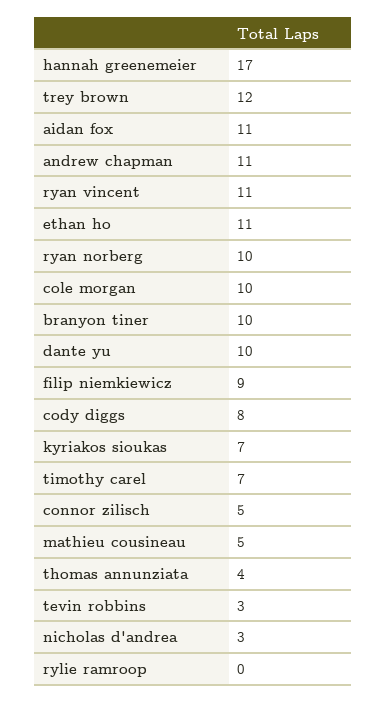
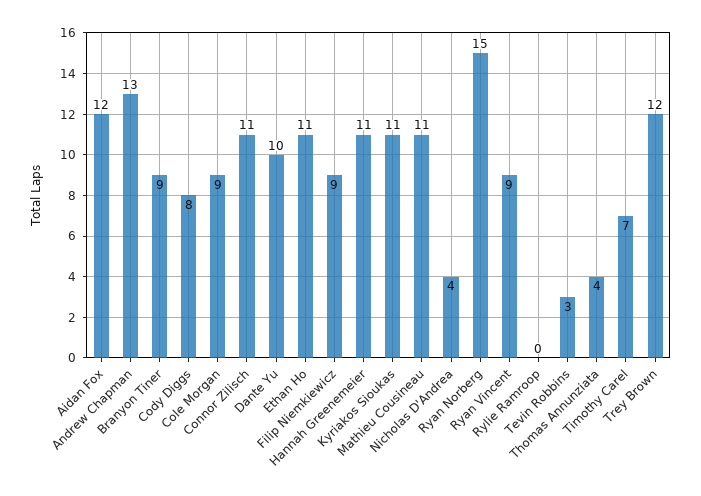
hannah greenemeier: 17 -> 11
aidan fox: 11 -> 12
andrew chapman: 11 -> 13
ryan vincent: 11 -> 9
ryan norberg: 10 -> 15
cole morgan: 10 -> 9
branyon tiner: 10 -> 9
kyriakos sioukas: 7 -> 11
connor zilisch: 5 -> 11
mathieu cousineau: 5 -> 11
nicholas d'andrea: 3 -> 4

